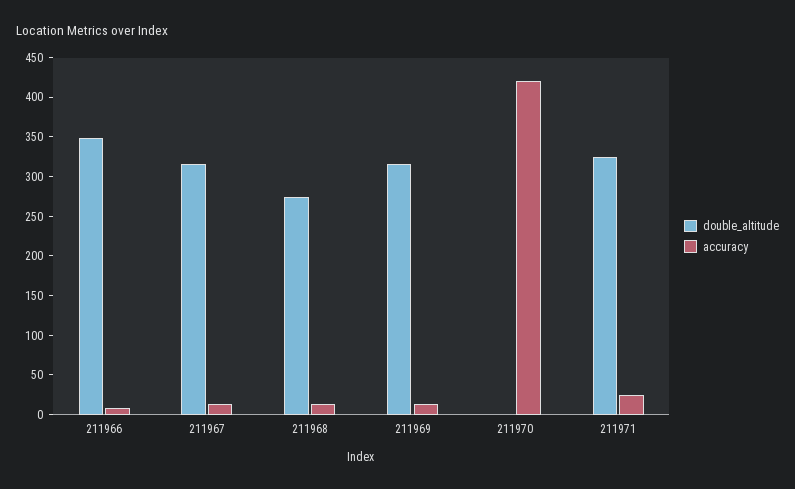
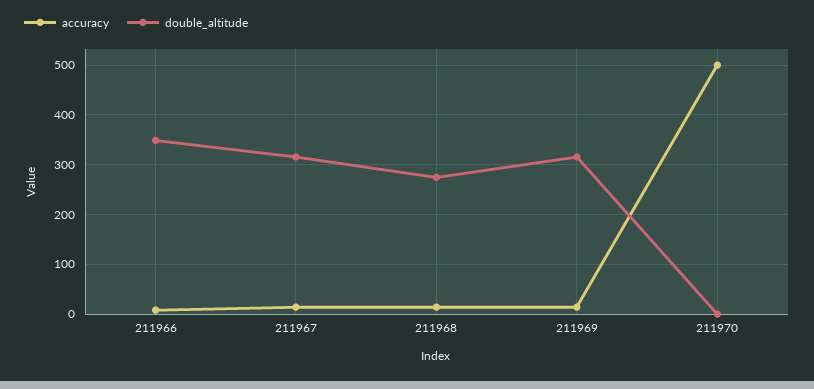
accuracy, 211970: 425 -> 500
double_altitude, 211971: 325 -> none
accuracy, 211971: 25 -> none

